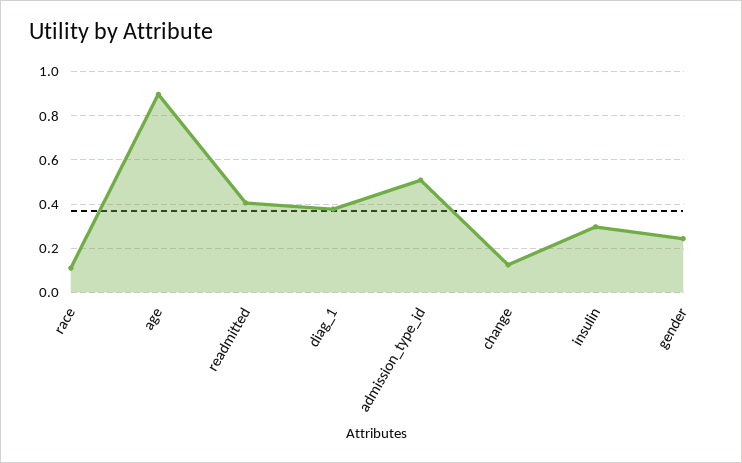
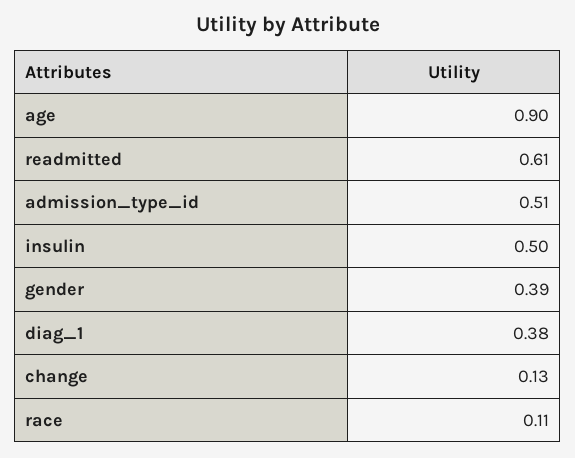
readmitted: 0.4 -> 0.61
insulin: 0.3 -> 0.5
gender: 0.25 -> 0.39

